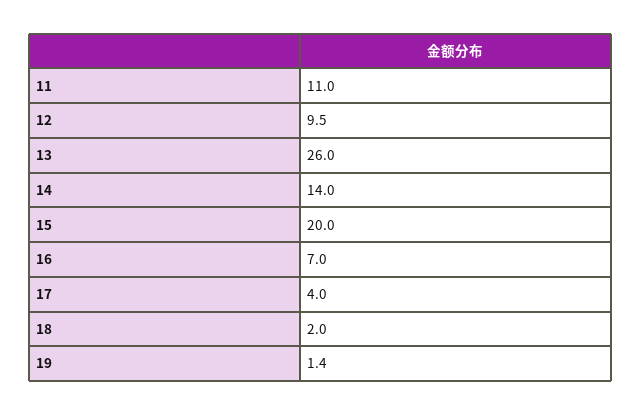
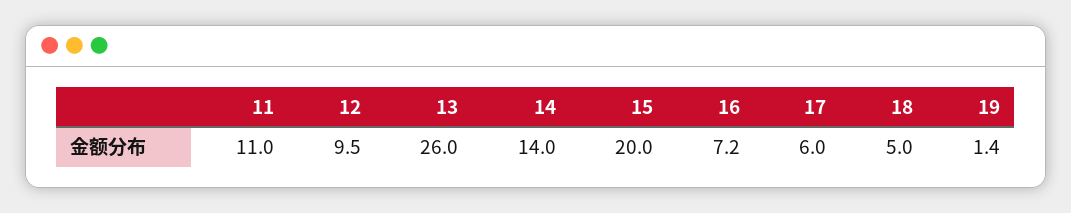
16: 7 -> 7.2
17: 4 -> 6
18: 2 -> 5

